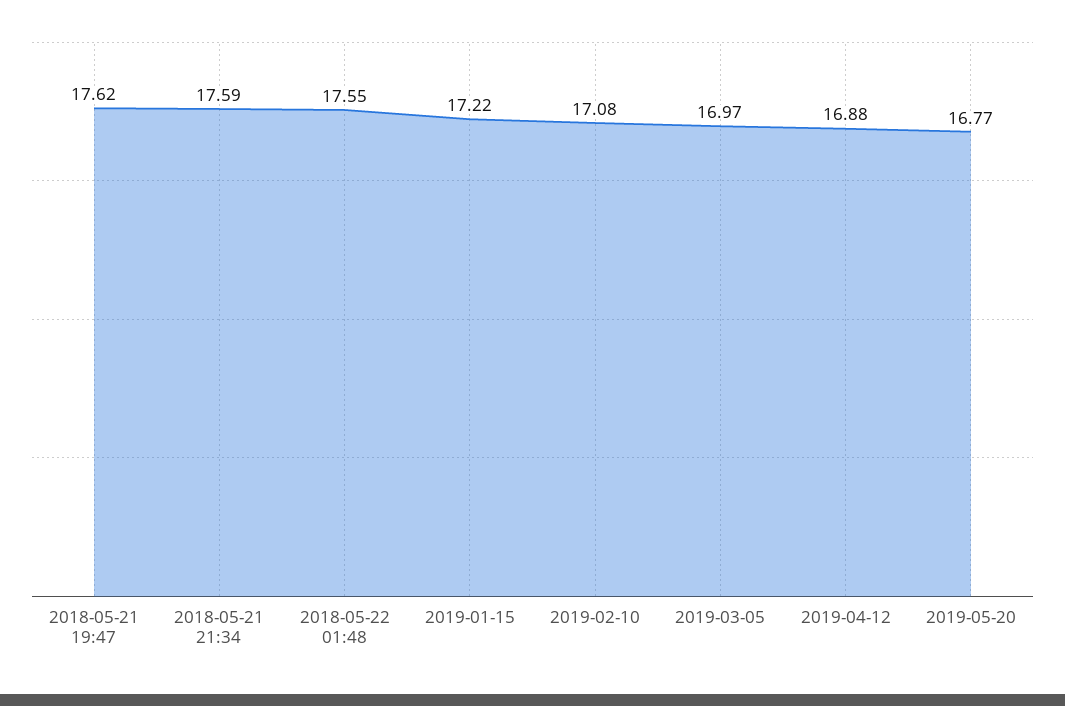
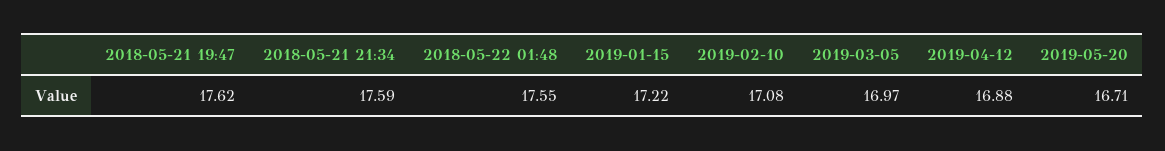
2019-05-20: 16.77 -> 16.71

